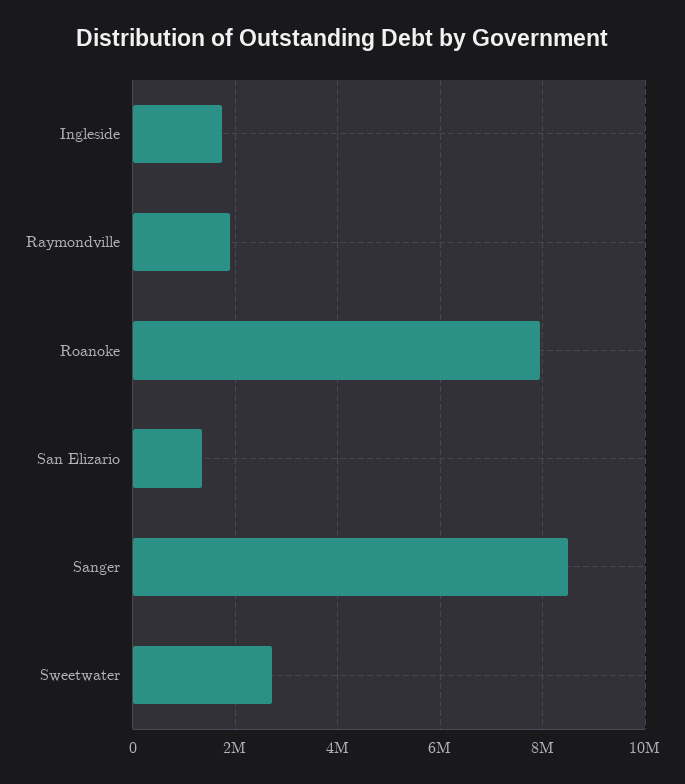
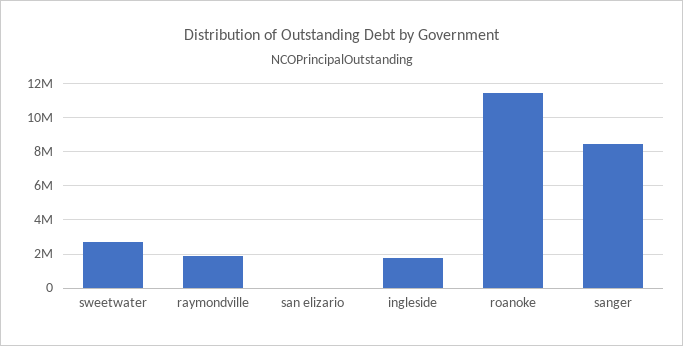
Roanoke: 8000000 -> 11500000
San Elizario: 1400000 -> 0

